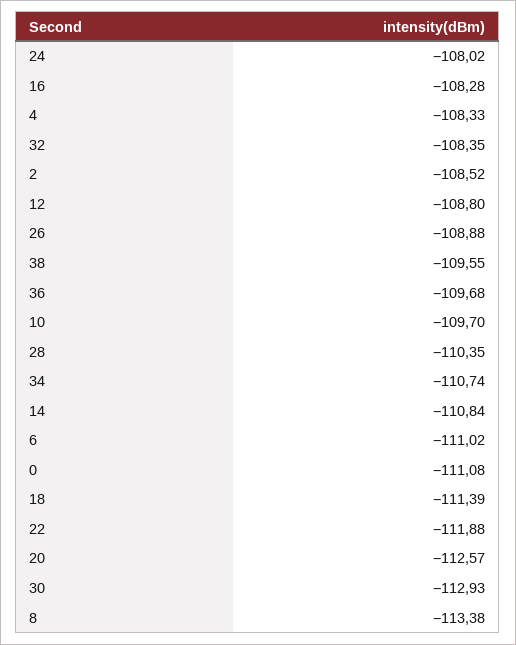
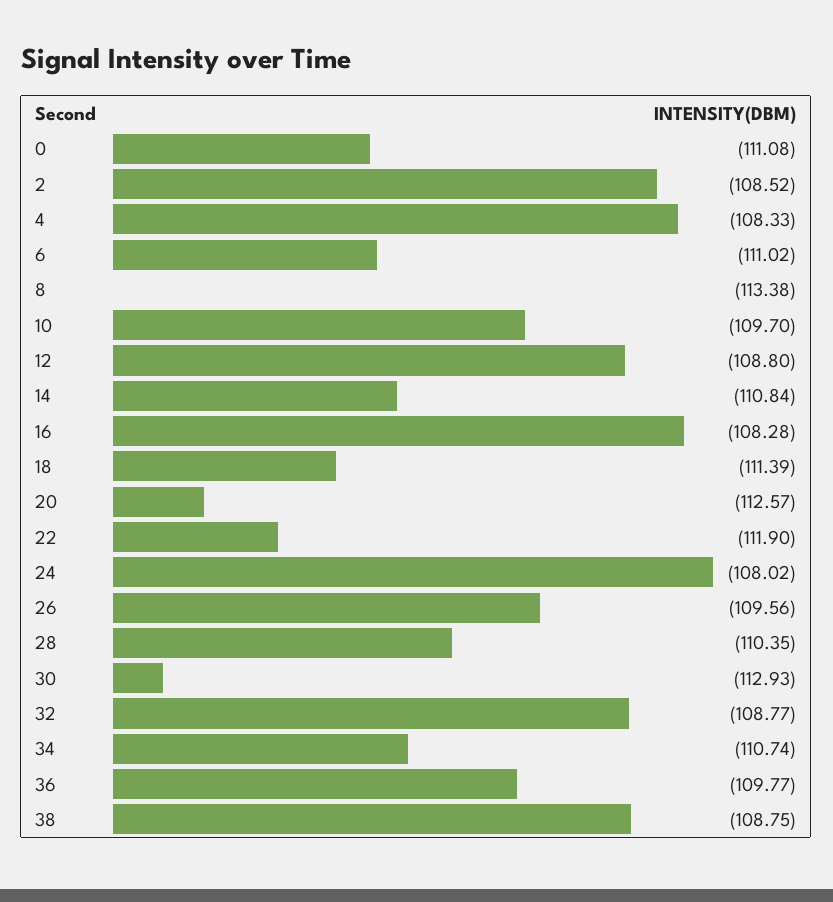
32: -108.35 -> -108.77
26: -108.88 -> -109.56
38: -109.55 -> -108.75
36: -109.68 -> -109.77
22: -111.88 -> -111.9

